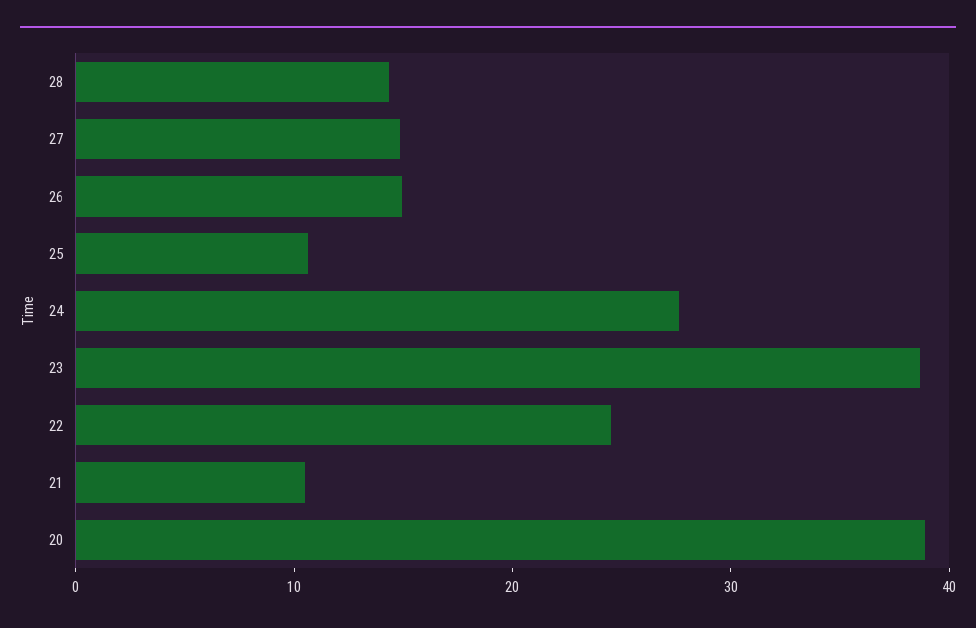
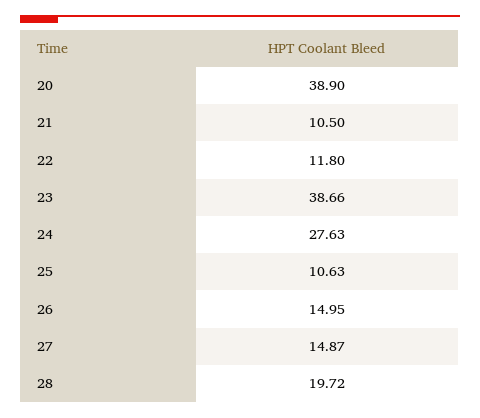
28: 14 -> 19.72
22: 24 -> 11.8

